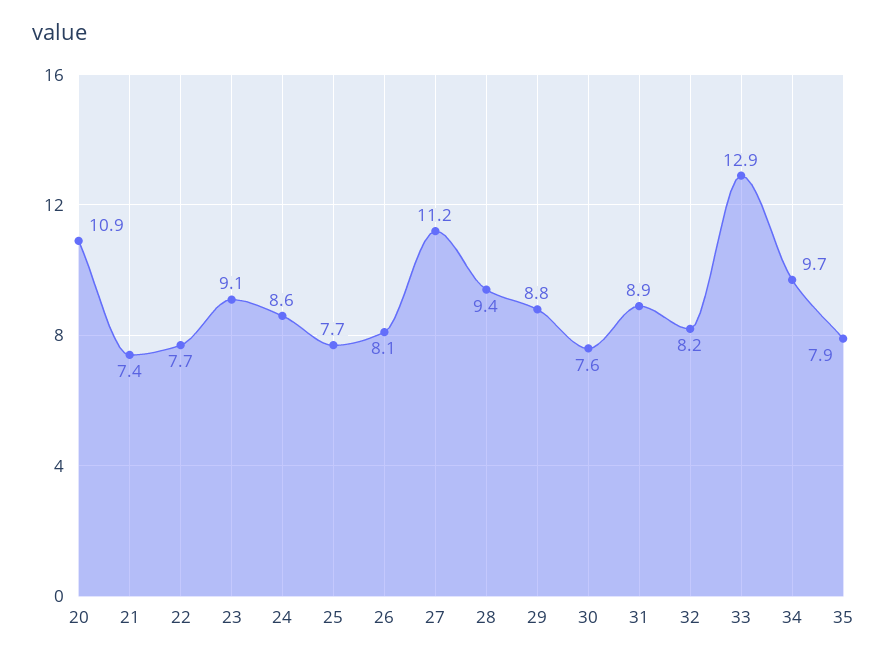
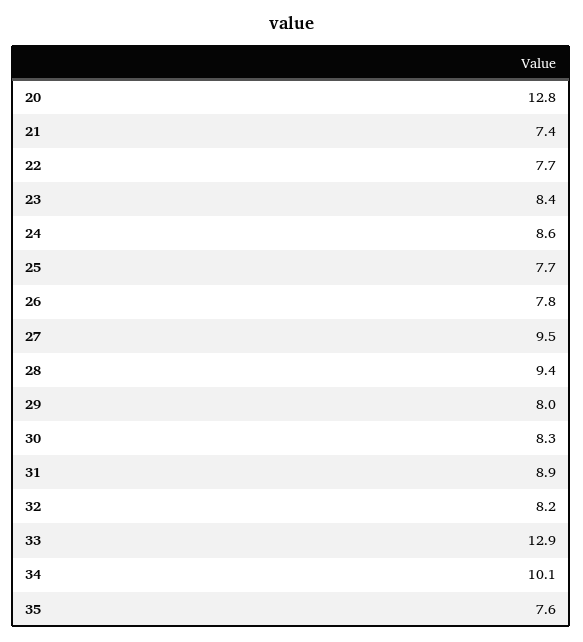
20: 10.9 -> 12.8
23: 9.1 -> 8.4
26: 8.1 -> 7.8
27: 11.2 -> 9.5
29: 8.8 -> 8
30: 7.6 -> 8.3
34: 9.7 -> 10.1
35: 7.9 -> 7.6

